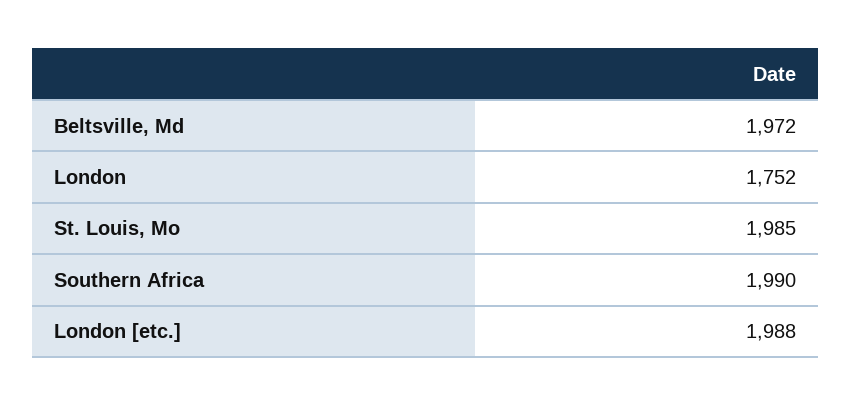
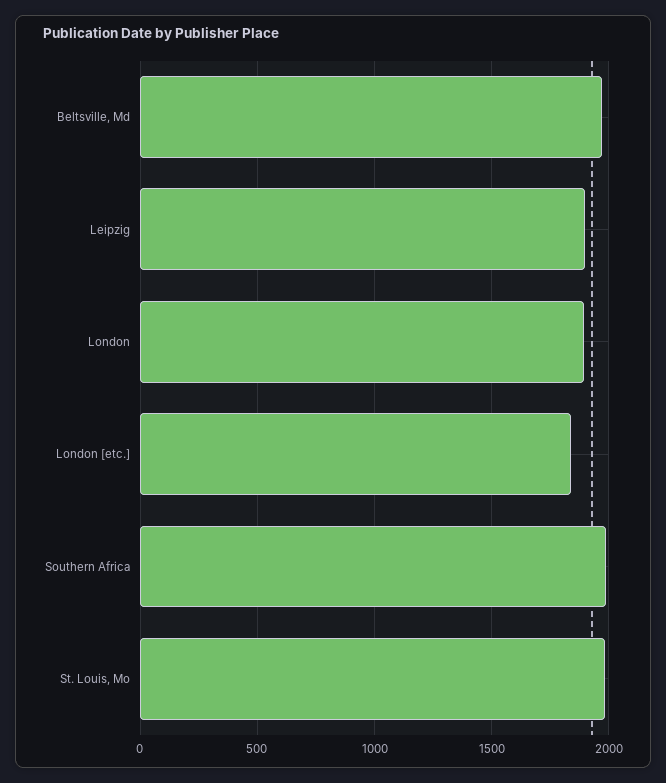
London: 1752 -> 1900
London [etc.]: 1988 -> 1850
Leipzig: none -> 1900

